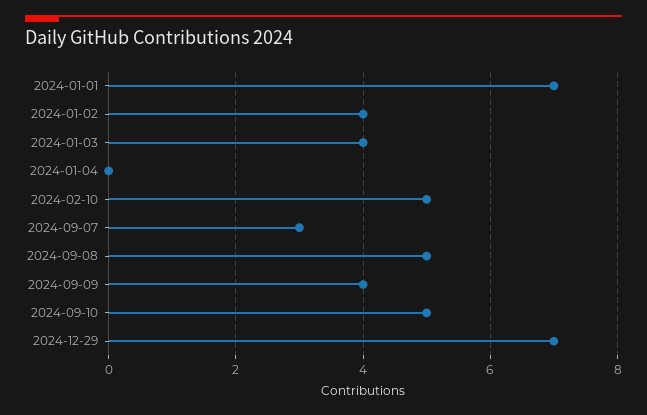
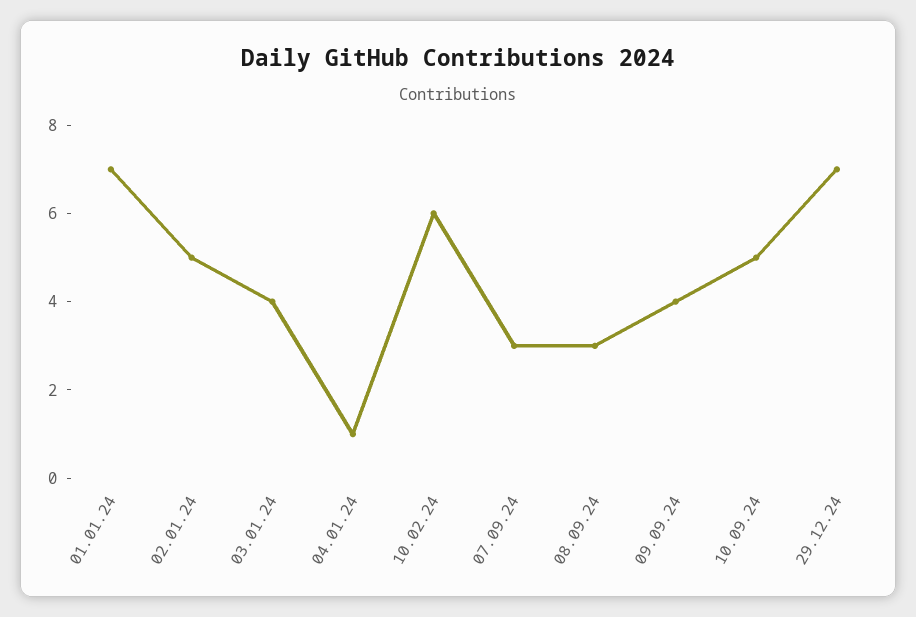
2024-01-02: 4 -> 5
2024-01-04: 0 -> 1
2024-02-10: 5 -> 6
2024-09-08: 5 -> 3

